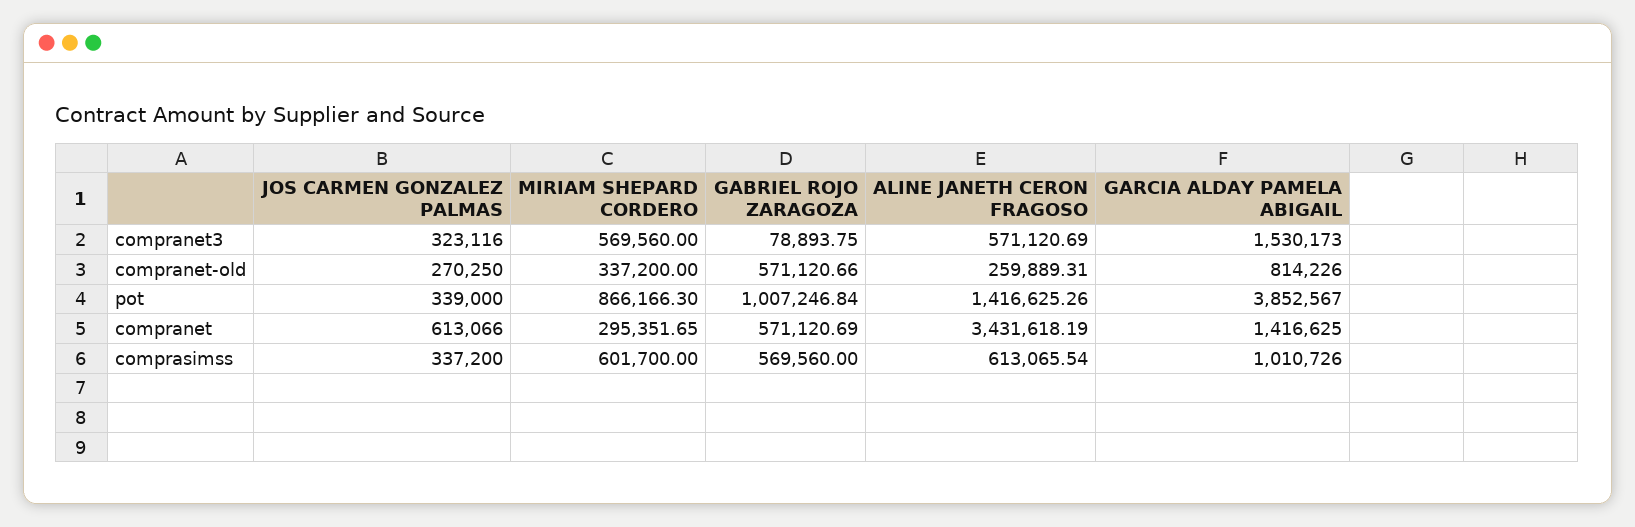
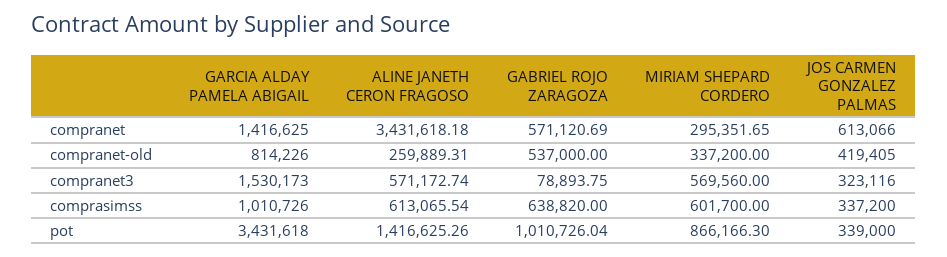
ALINE JANETH CERON FRAGOSO, compranet3: 571120.69 -> 571172.74
JOS CARMEN GONZALEZ PALMAS, compranet-old: 270250 -> 419405
GABRIEL ROJO ZARAGOZA, compranet-old: 571120.66 -> 537000
GABRIEL ROJO ZARAGOZA, pot: 1007246.84 -> 1010726.04
GARCIA ALDAY PAMELA ABIGAIL, pot: 3852567 -> 3431618
ALINE JANETH CERON FRAGOSO, compranet: 3431618.19 -> 3431618.18
GABRIEL ROJO ZARAGOZA, comprasimss: 569560 -> 638820

